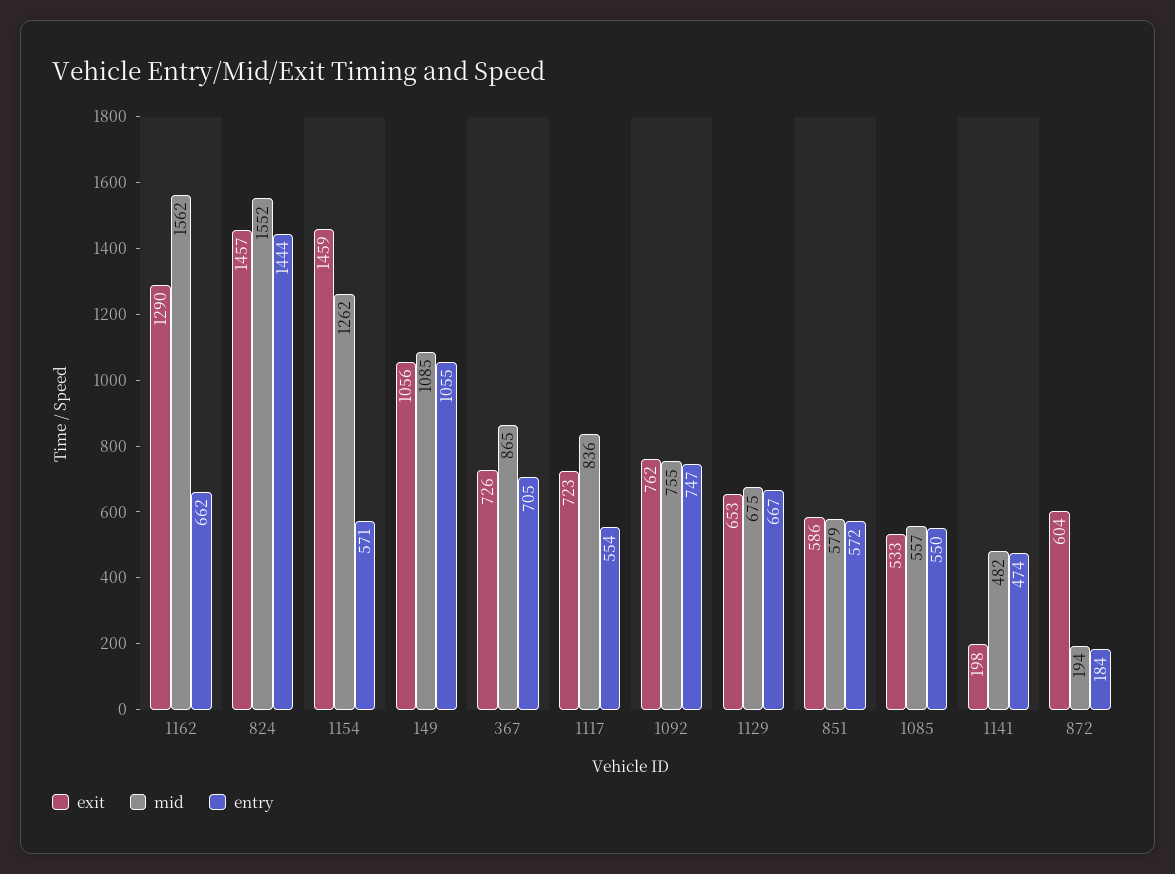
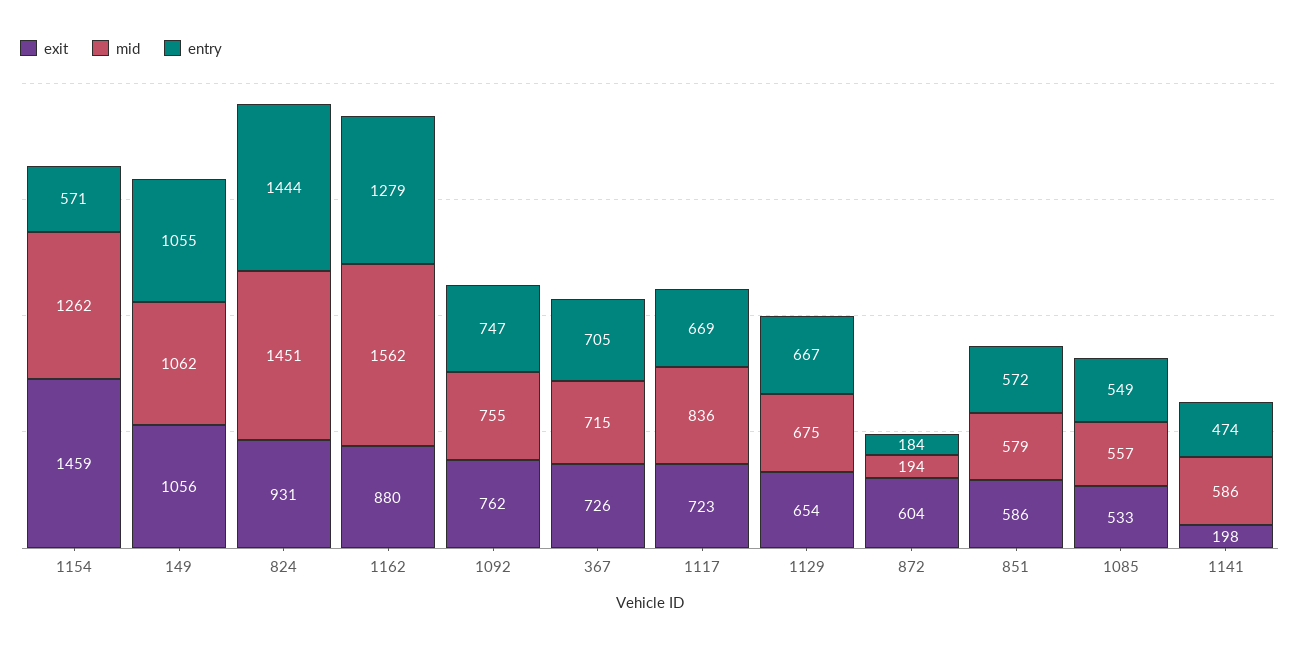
exit, 1162: 1290 -> 880
entry, 1162: 662 -> 1279
exit, 824: 1457 -> 931
mid, 824: 1552 -> 1451
mid, 149: 1085 -> 1062
mid, 367: 865 -> 715
entry, 1117: 554 -> 669
exit, 1129: 653 -> 654
entry, 1085: 550 -> 549
mid, 1141: 482 -> 586

